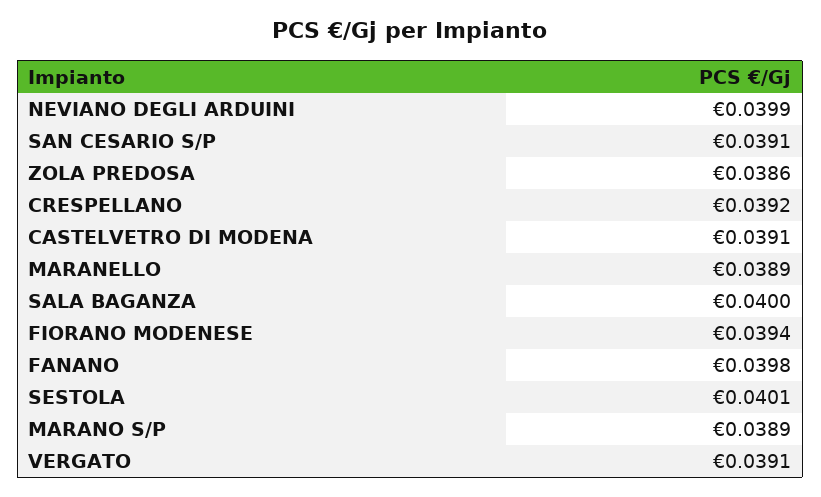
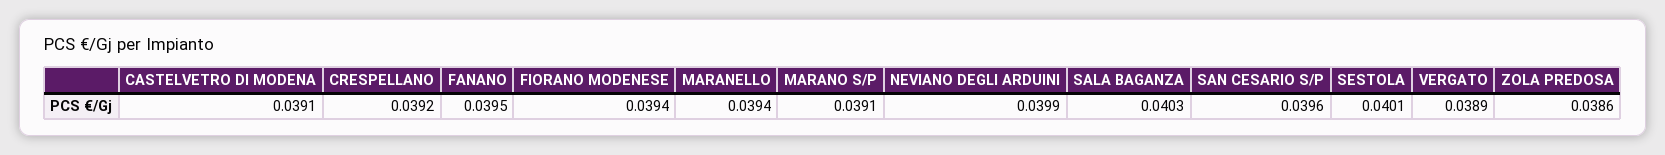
SAN CESARIO S/P: 0.0391 -> 0.0396
MARANELLO: 0.0389 -> 0.0394
SALA BAGANZA: 0.04 -> 0.0403
FANANO: 0.0398 -> 0.0395
MARANO S/P: 0.0389 -> 0.0391
VERGATO: 0.0391 -> 0.0389

